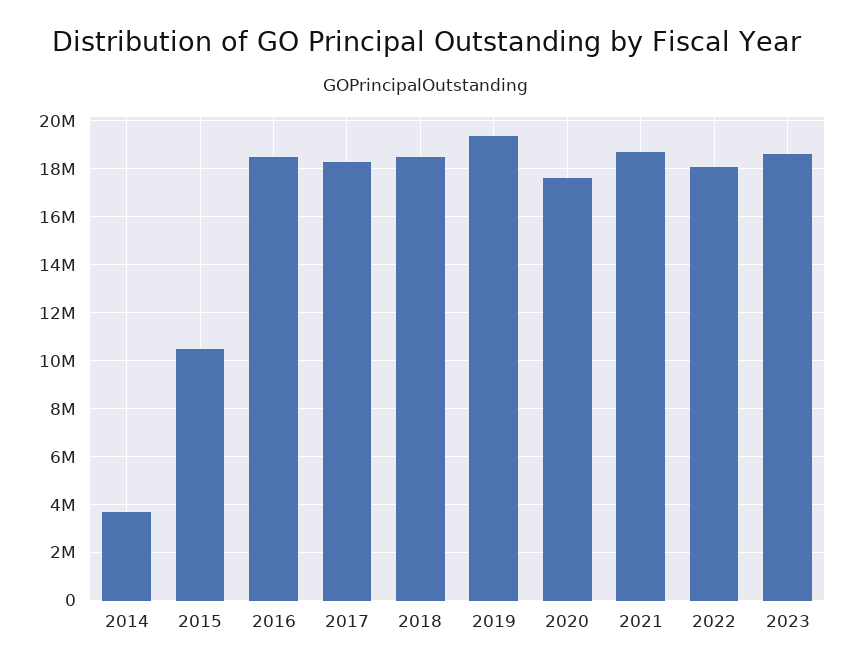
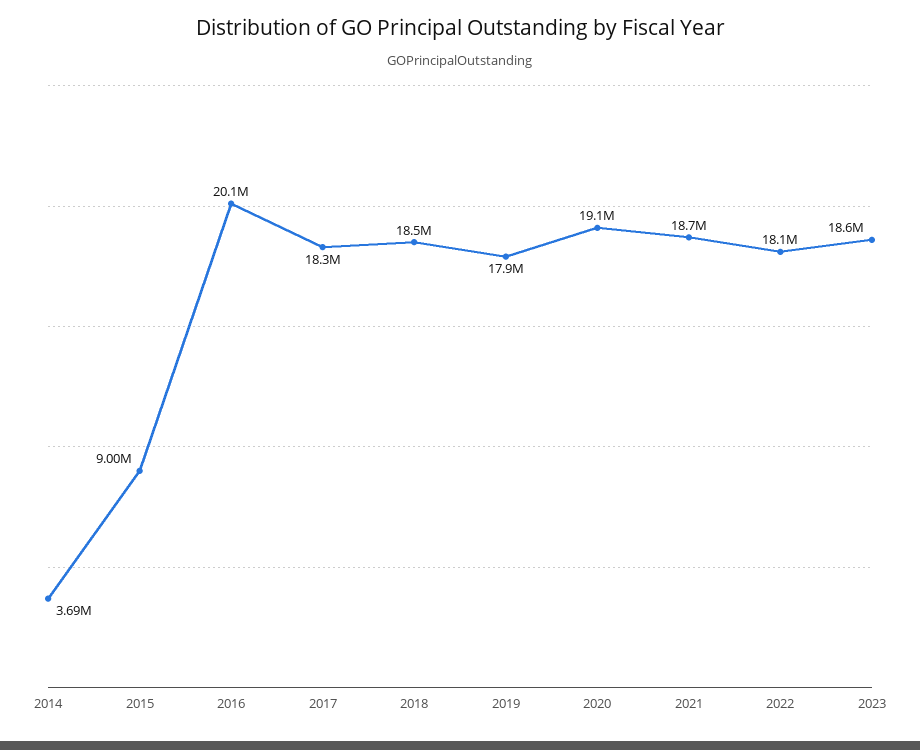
2015: 10500000 -> 9000000
2016: 18500000 -> 20100000
2019: 19500000 -> 17900000
2020: 17500000 -> 19100000

